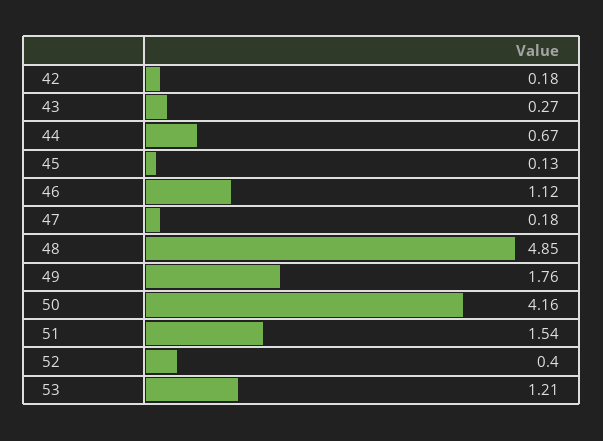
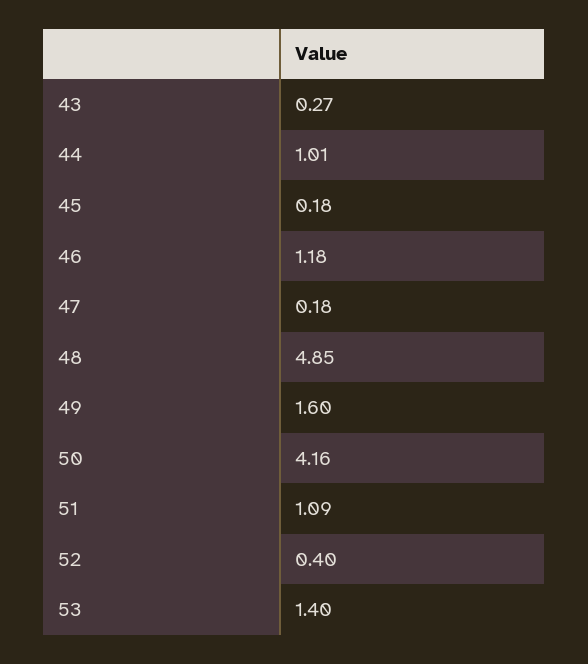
42: 0.18 -> none
44: 0.67 -> 1.01
45: 0.13 -> 0.18
46: 1.12 -> 1.18
49: 1.76 -> 1.6
51: 1.54 -> 1.09
53: 1.21 -> 1.4

